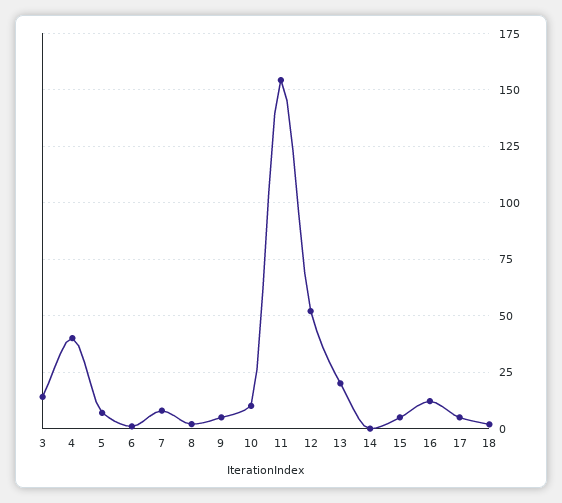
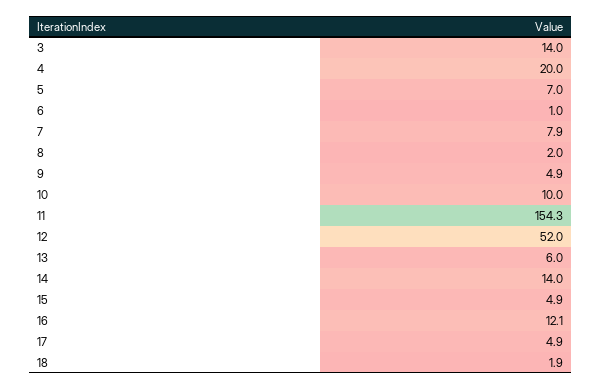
4: 40 -> 20
13: 20 -> 6
14: 0 -> 14

